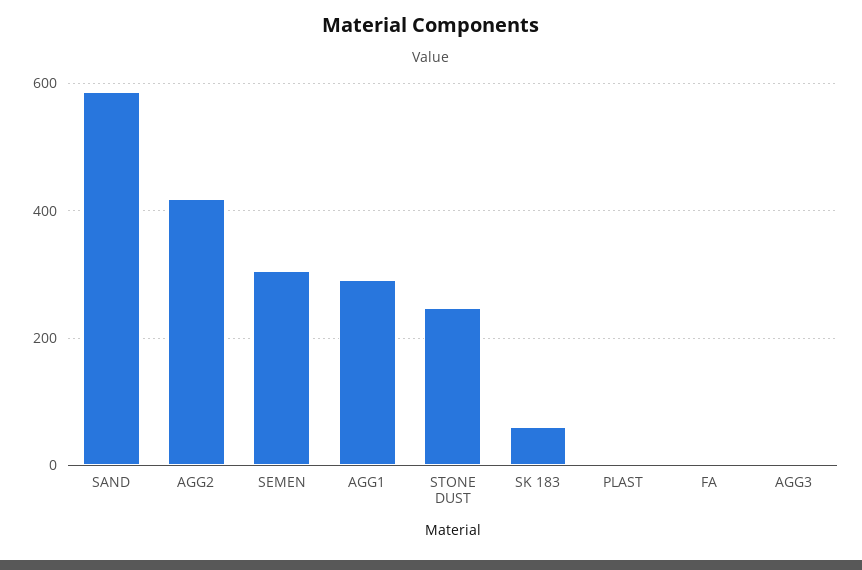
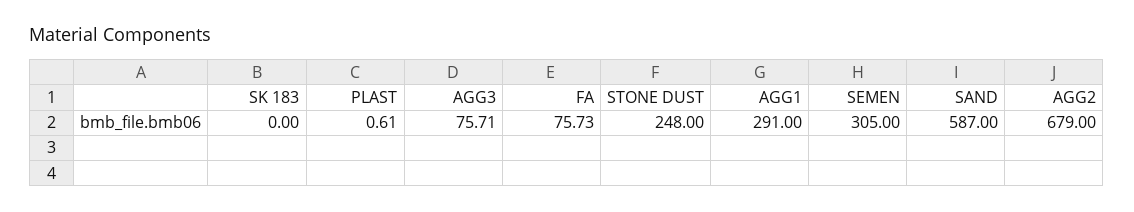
AGG2: 420 -> 679
SK 183: 60 -> 0
FA: 0 -> 75.73
AGG3: 0 -> 75.71

